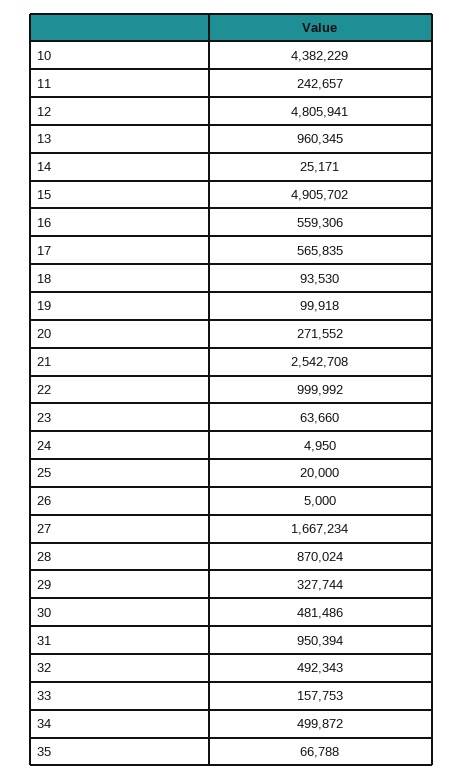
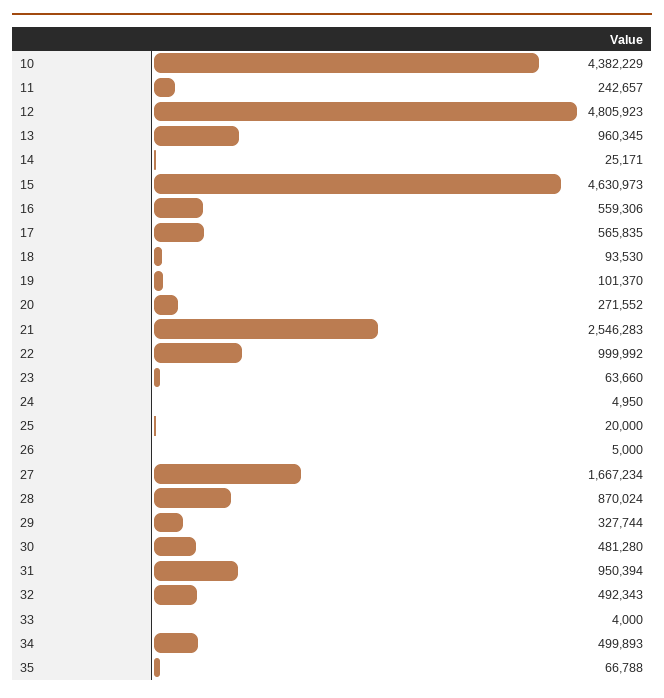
12: 4805941 -> 4805923
15: 4905702 -> 4630973
19: 99918 -> 101370
21: 2542708 -> 2546283
30: 481486 -> 481280
33: 157753 -> 4000
34: 499872 -> 499893

